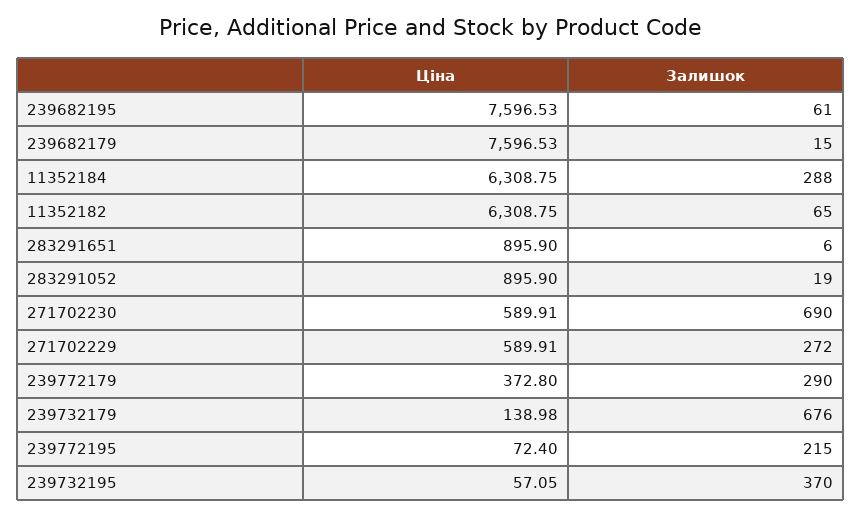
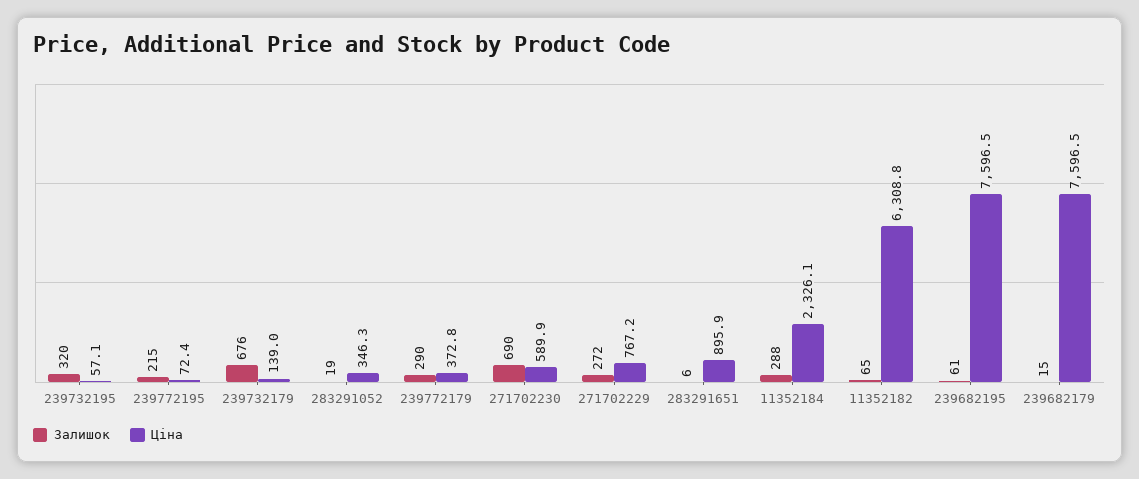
Ціна, 11352184: 6308.75 -> 2326.1
Ціна, 283291052: 895.9 -> 346.3
Ціна, 271702229: 589.91 -> 767.2
Залишок, 239732195: 370 -> 320

